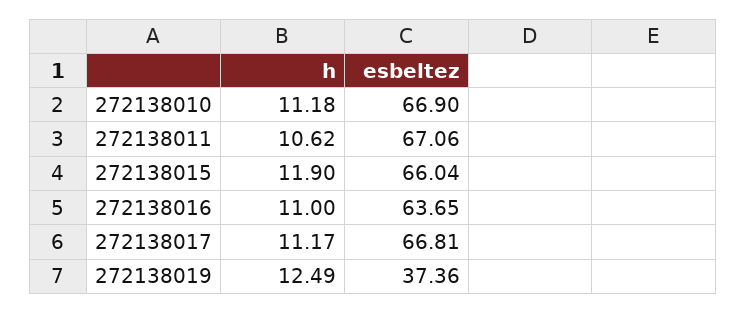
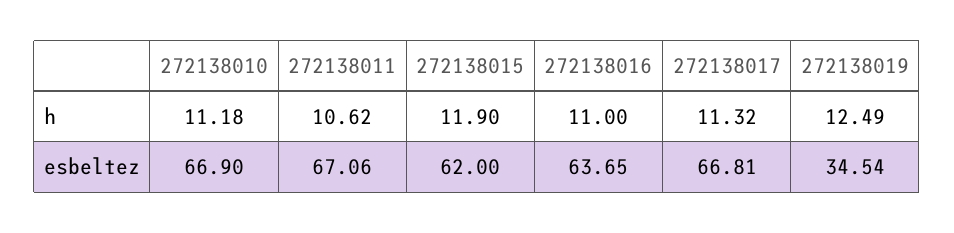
esbeltez, 272138015: 66.04 -> 62
h, 272138017: 11.17 -> 11.32
esbeltez, 272138019: 37.36 -> 34.54

